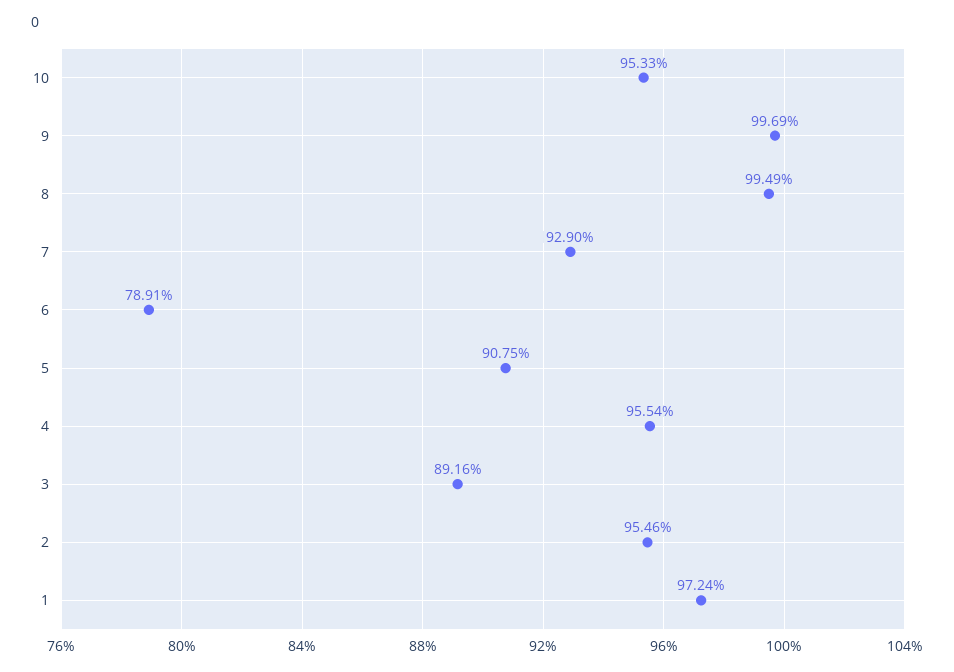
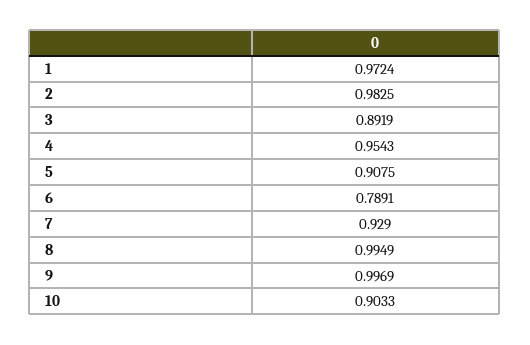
10: 0.9533 -> 0.9033
4: 0.9554 -> 0.9543
3: 0.8916 -> 0.8919
2: 0.9546 -> 0.9825

